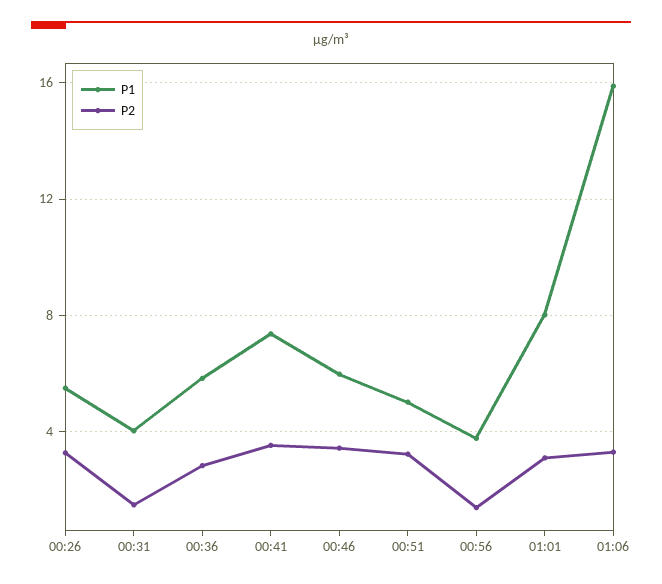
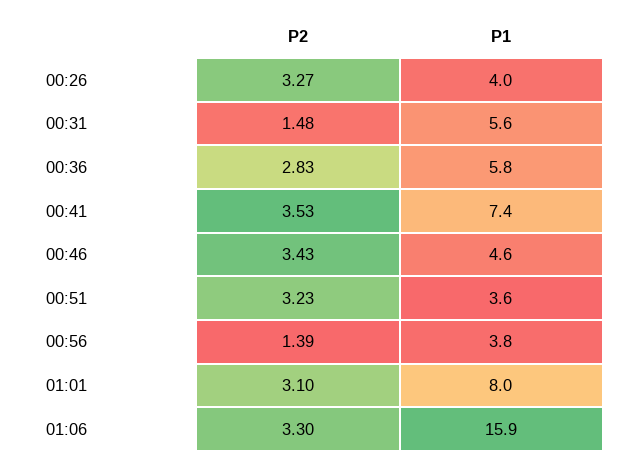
P1, 00:26: 5.5 -> 4
P1, 00:31: 4 -> 5.6
P1, 00:46: 6 -> 4.6
P1, 00:51: 5 -> 3.6

